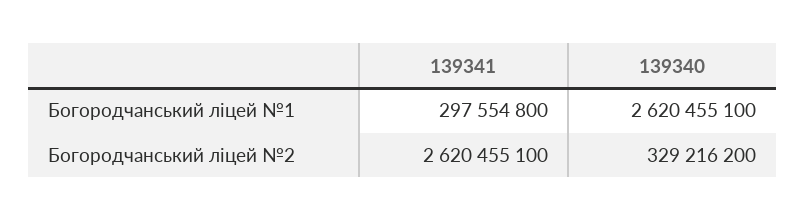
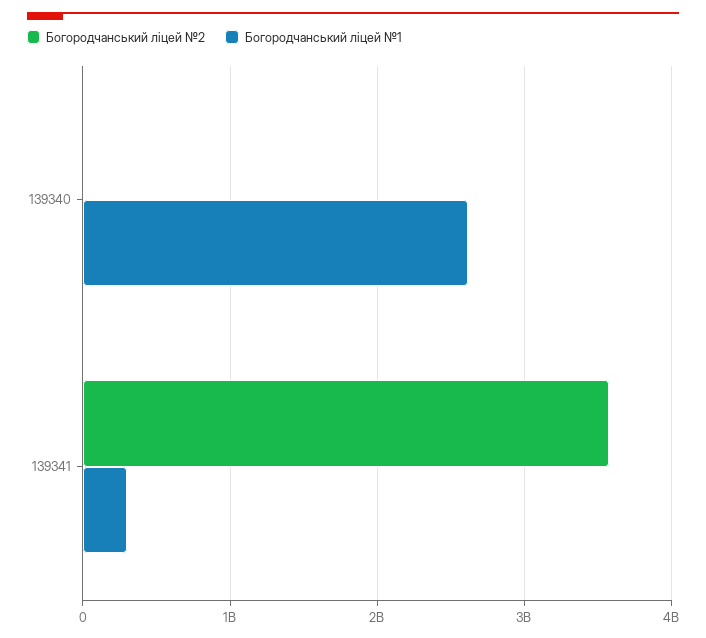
Богородчанський ліцей №2, 139341: 2620455100 -> 3600000000
Богородчанський ліцей №2, 139340: 329216200 -> 0

